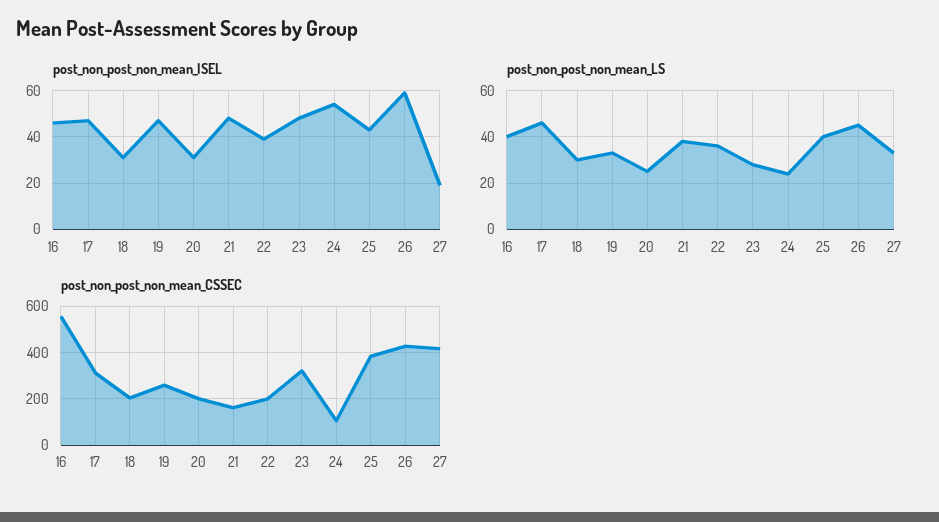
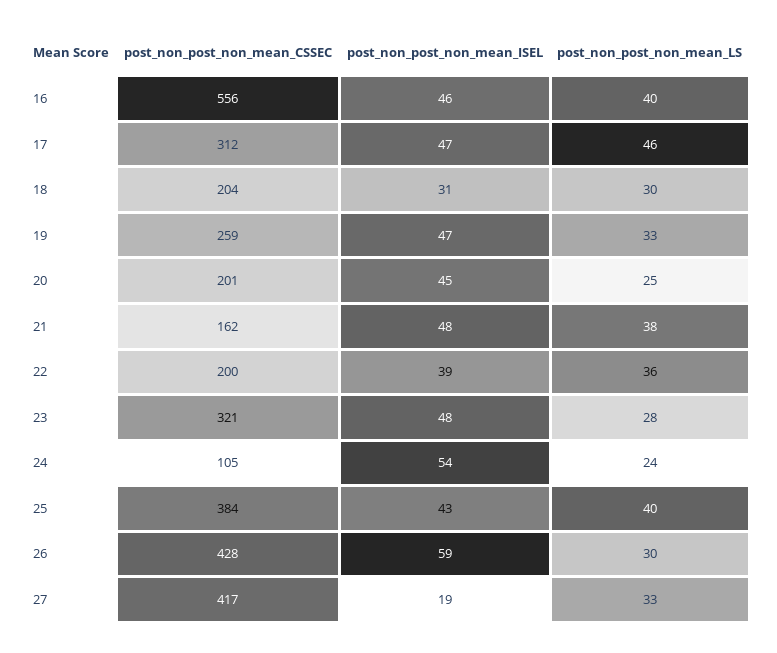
post_non_post_non_mean_ISEL, 20: 30 -> 45
post_non_post_non_mean_LS, 26: 45 -> 30

